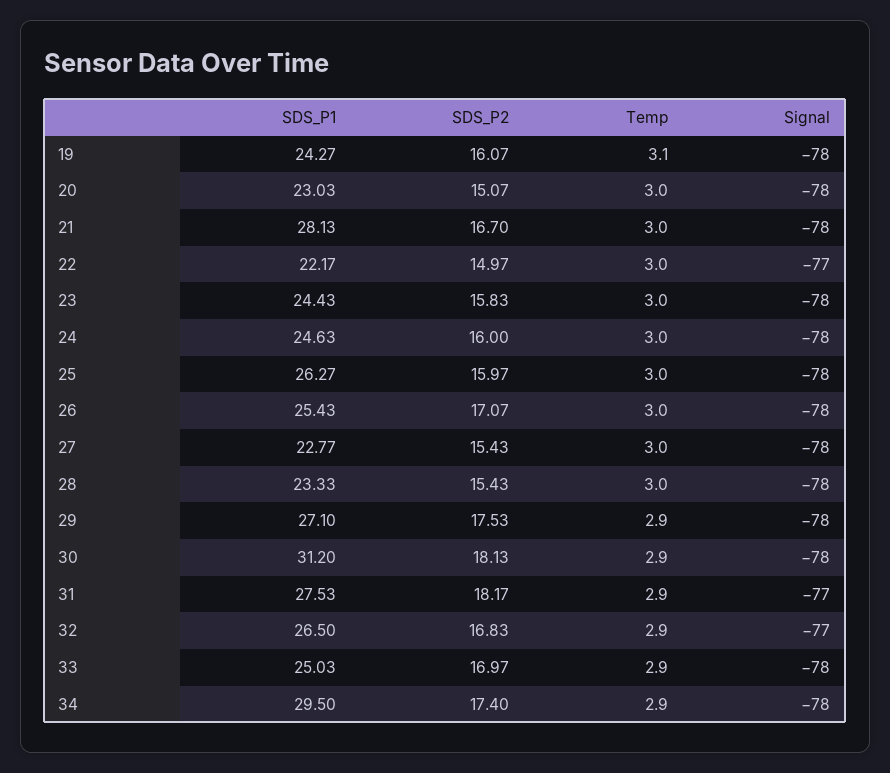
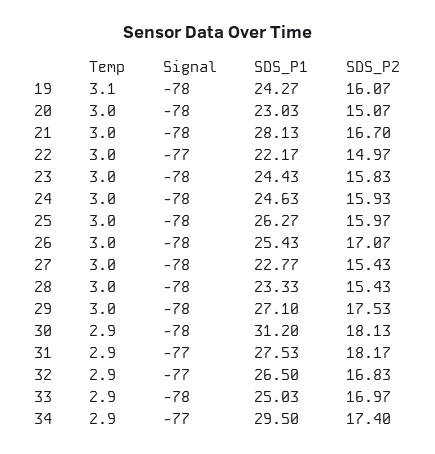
SDS_P2, 24: 16 -> 15.93
Temp, 29: 2.9 -> 3
Signal, 34: -78 -> -77

